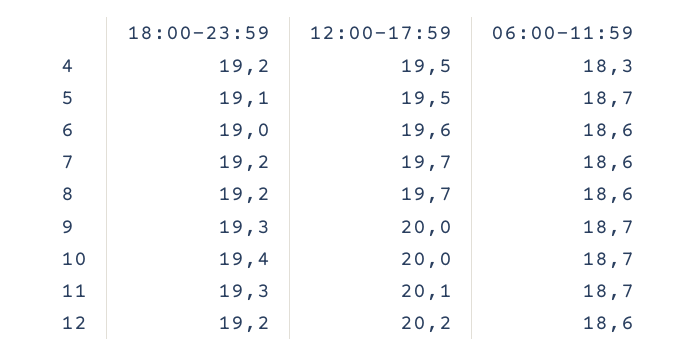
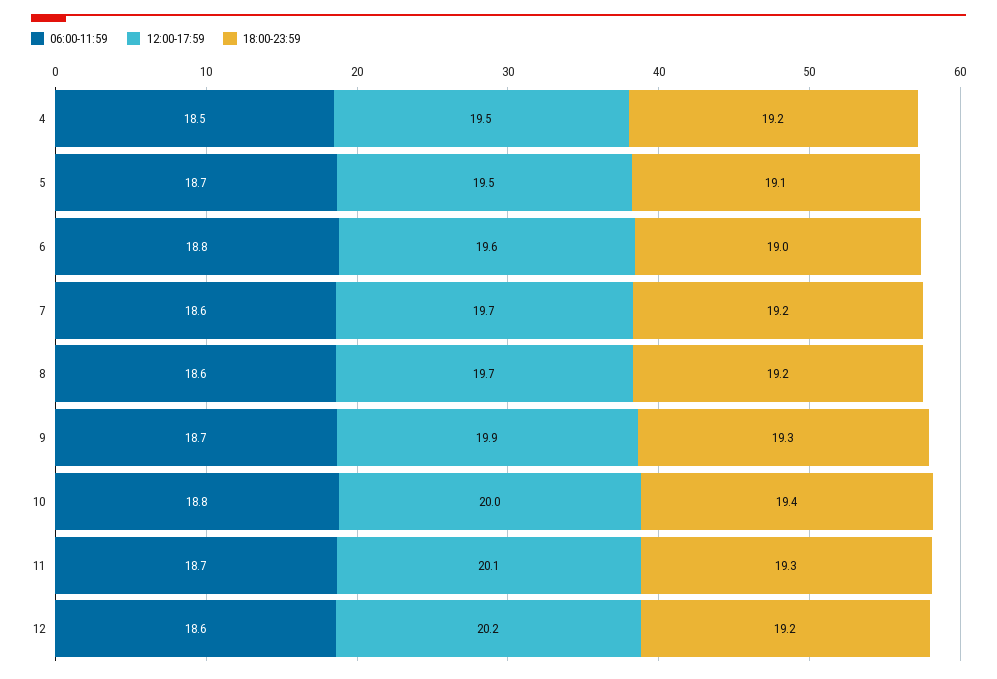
06:00-11:59, 4: 18.3 -> 18.5
06:00-11:59, 6: 18.6 -> 18.8
12:00-17:59, 9: 20 -> 19.9
06:00-11:59, 10: 18.7 -> 18.8

